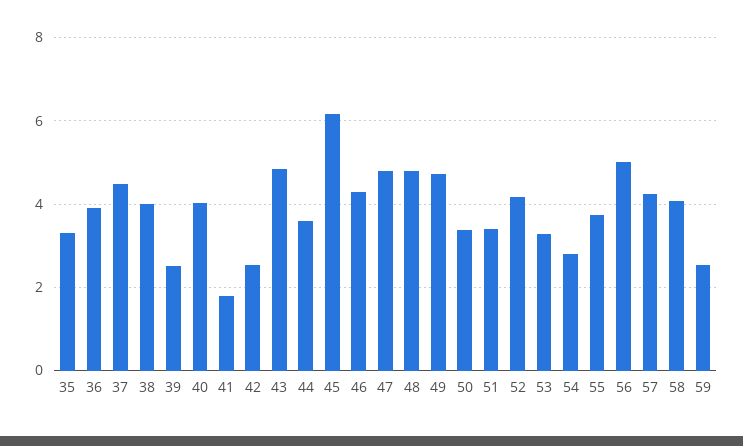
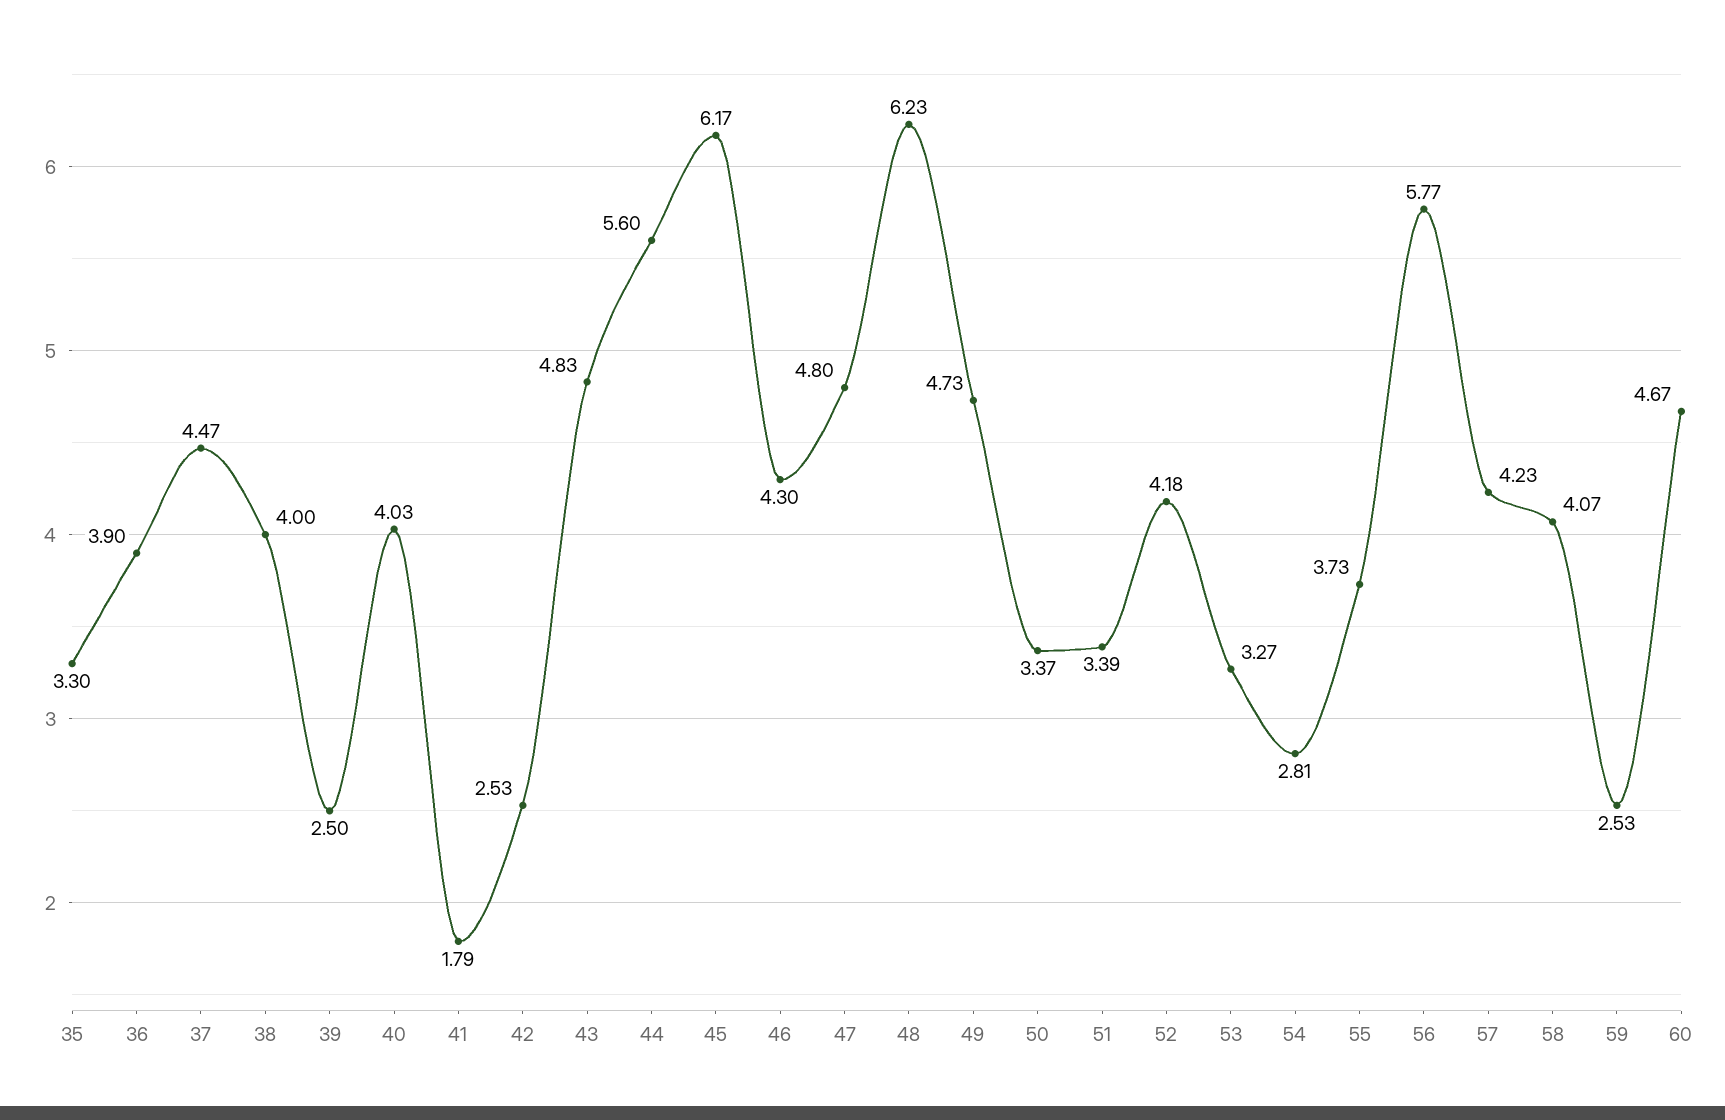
44: 3.6 -> 5.6
48: 4.8 -> 6.23
56: 5 -> 5.77
60: none -> 4.67

